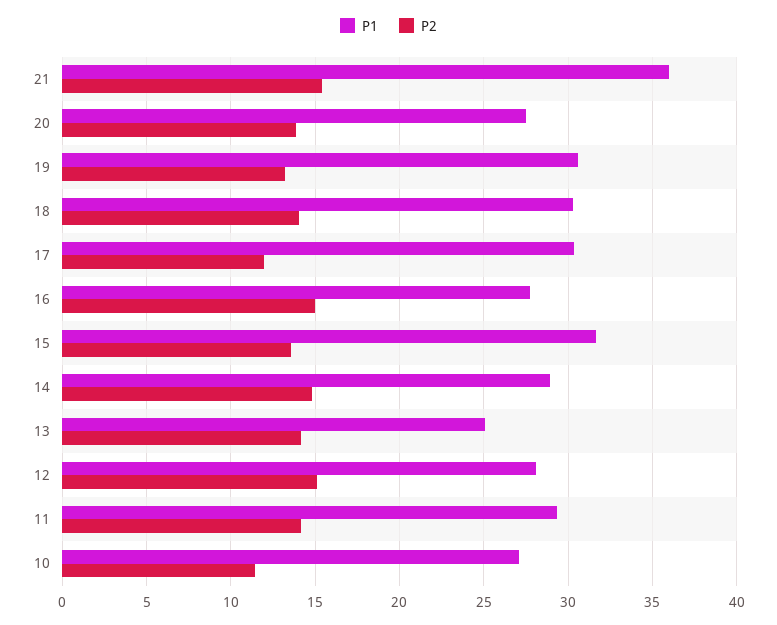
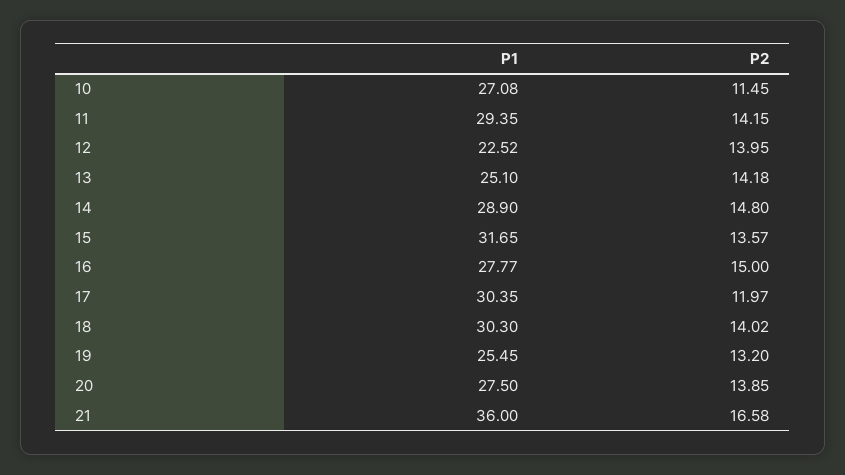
P2, 21: 15.5 -> 16.58
P1, 19: 30.5 -> 25.45
P1, 12: 28 -> 22.52
P2, 12: 15 -> 13.95

